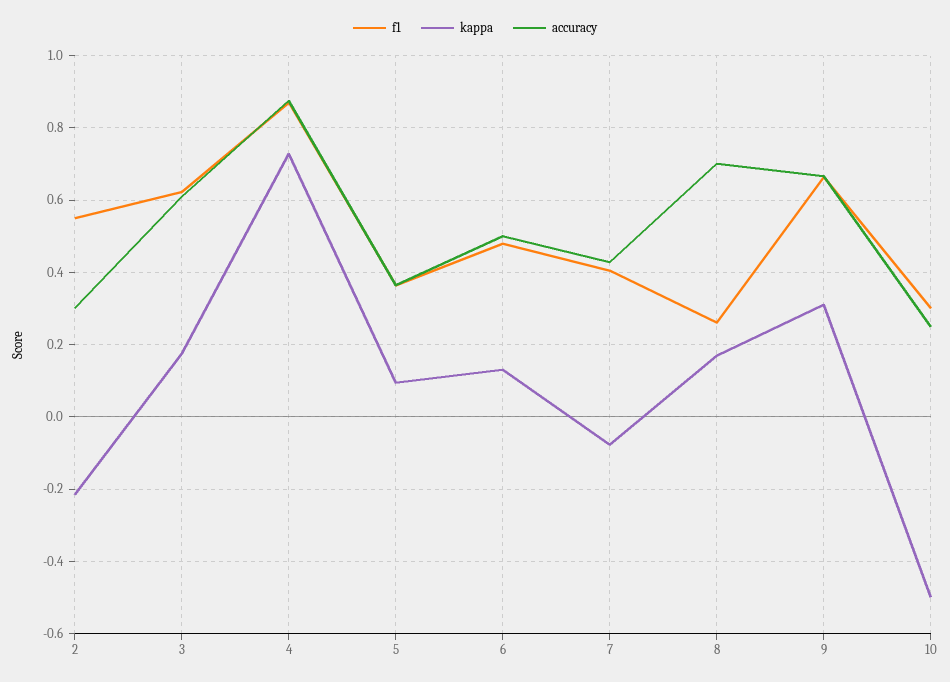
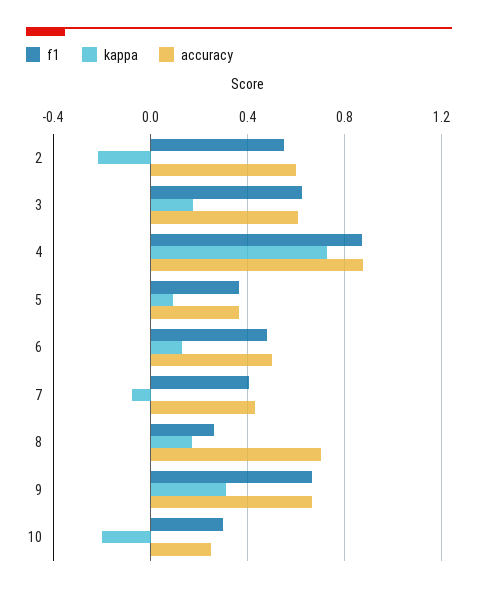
accuracy, 2: 0.3 -> 0.6
kappa, 10: -0.5 -> -0.2

